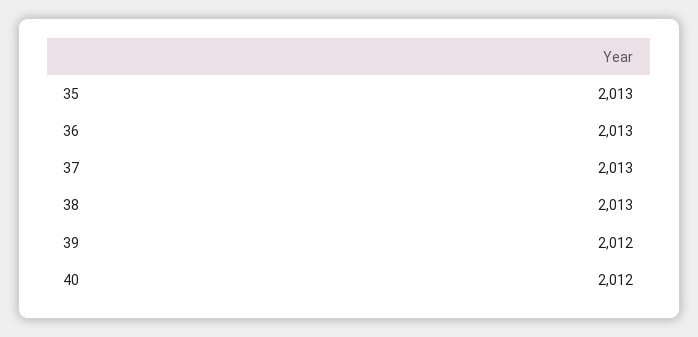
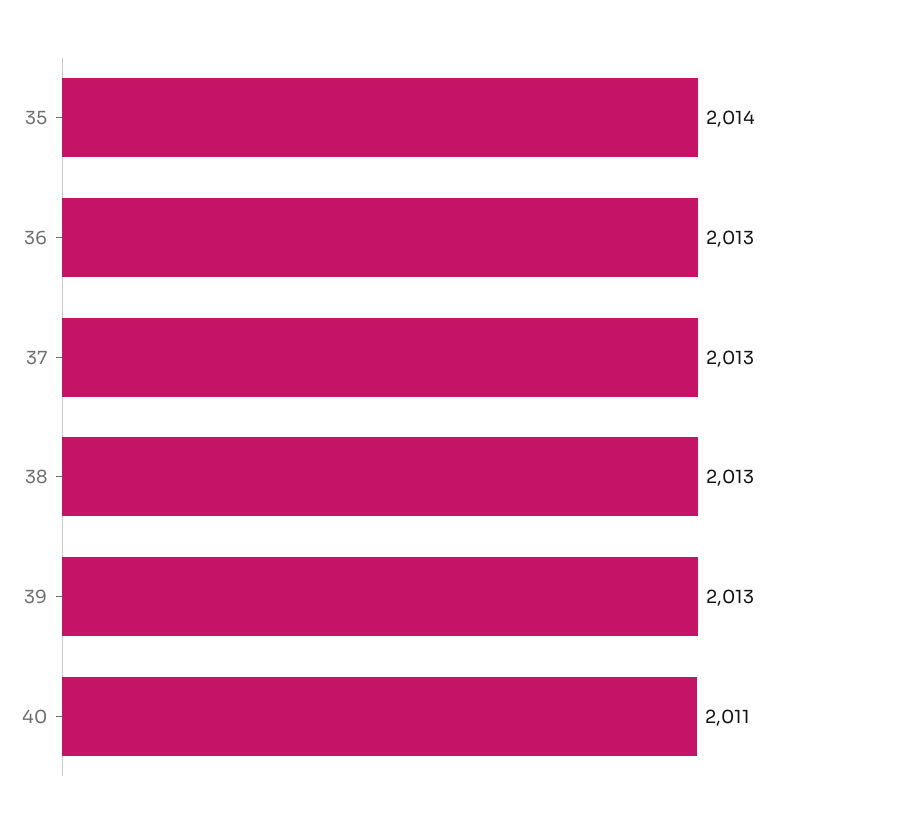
35: 2013 -> 2014
39: 2012 -> 2013
40: 2012 -> 2011

